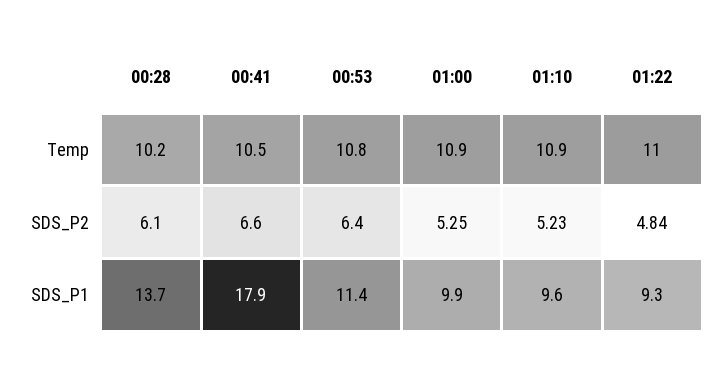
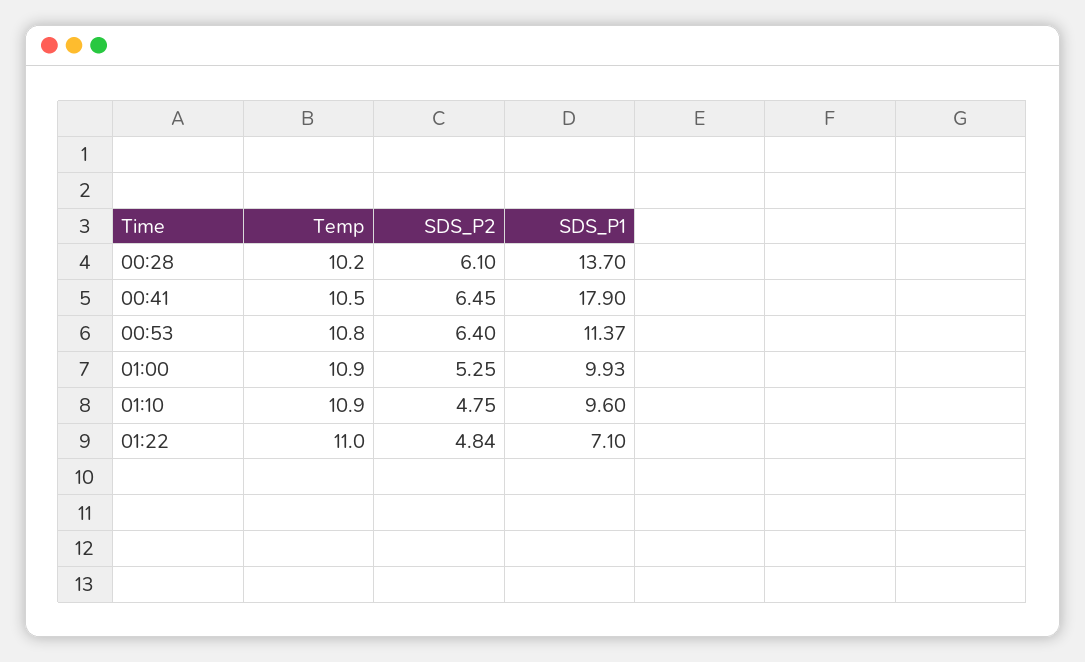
00:41, SDS_P2: 6.6 -> 6.45
01:10, SDS_P2: 5.23 -> 4.75
01:22, SDS_P1: 9.3 -> 7.1

